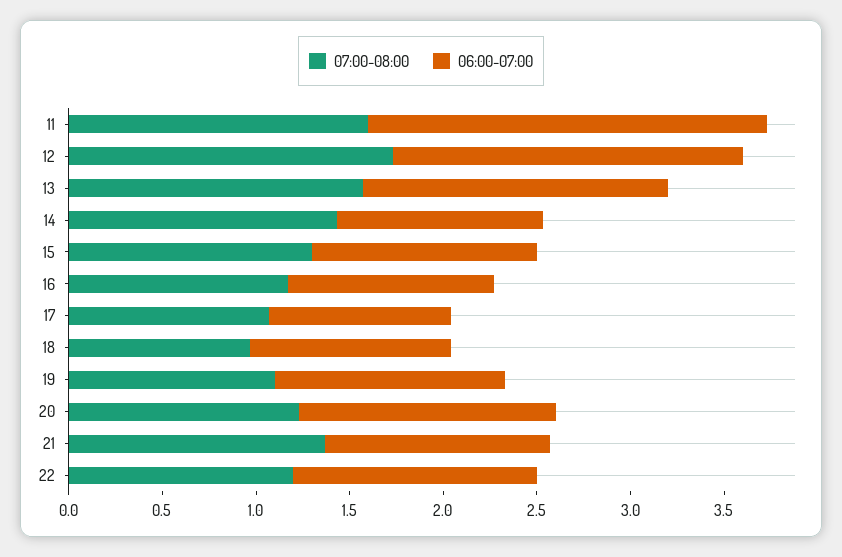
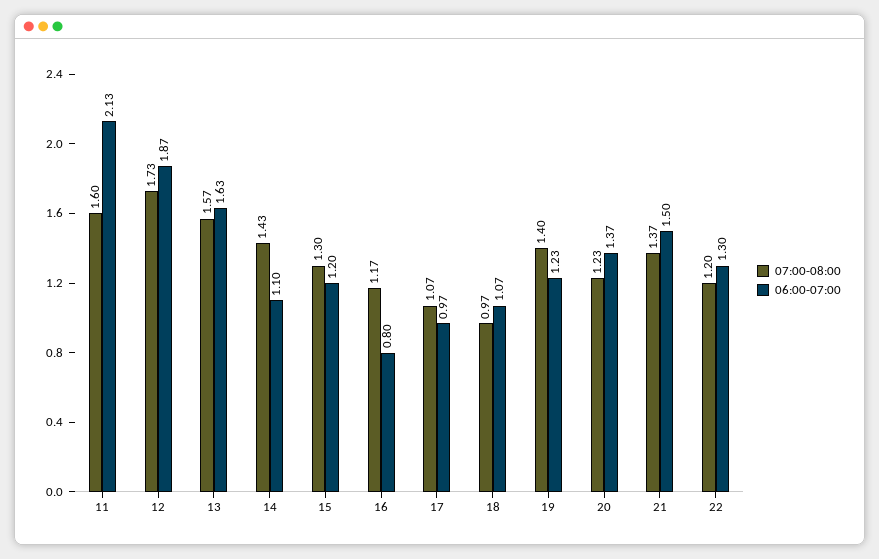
06:00-07:00, 16: 1.1 -> 0.8
07:00-08:00, 19: 1.1 -> 1.4
06:00-07:00, 21: 1.2 -> 1.5

